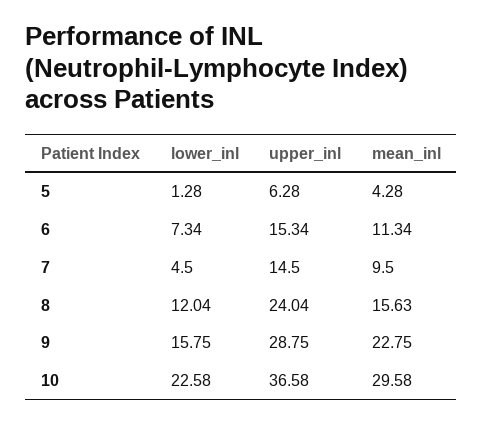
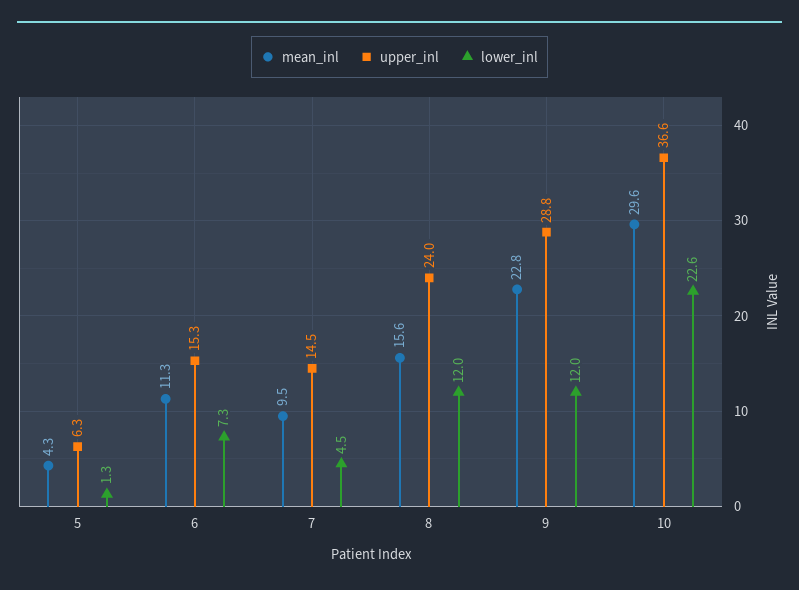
lower_inl, 9: 15.75 -> 12

